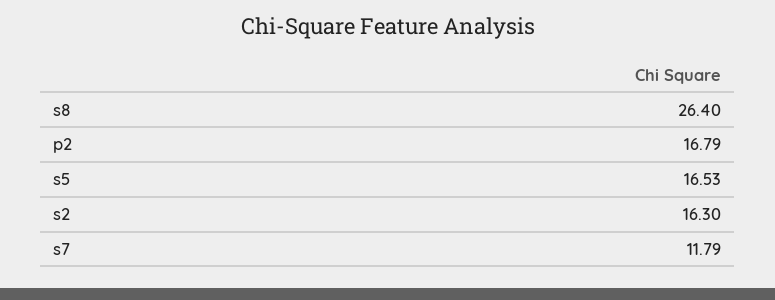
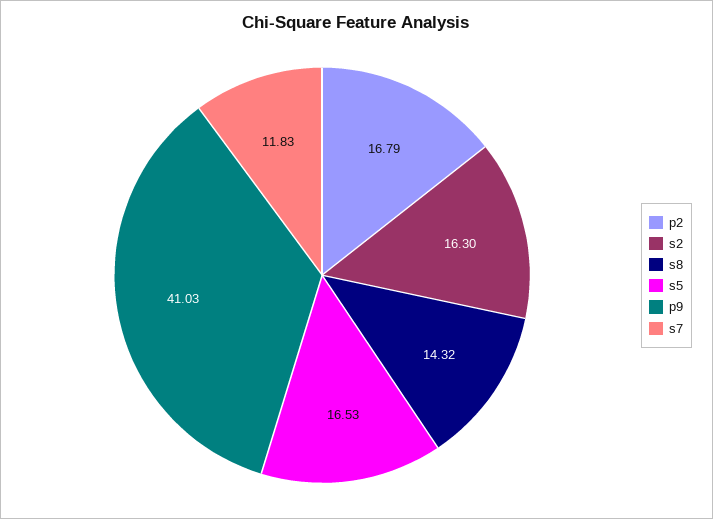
s8: 26.4 -> 14.32
s7: 11.79 -> 11.83
p9: none -> 41.03

